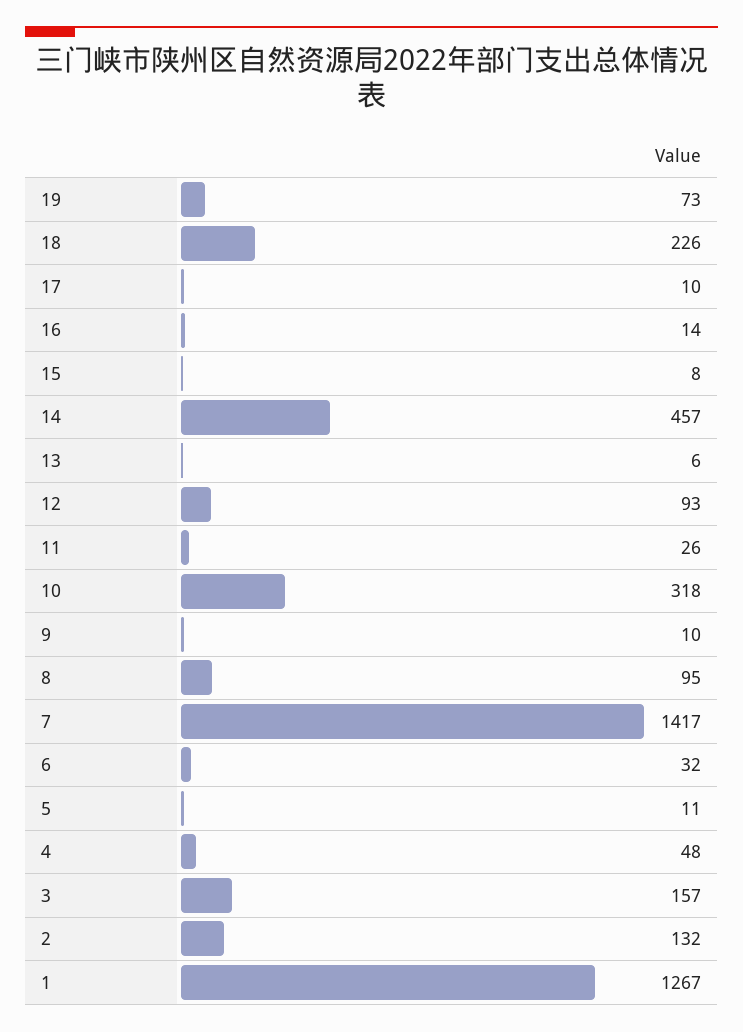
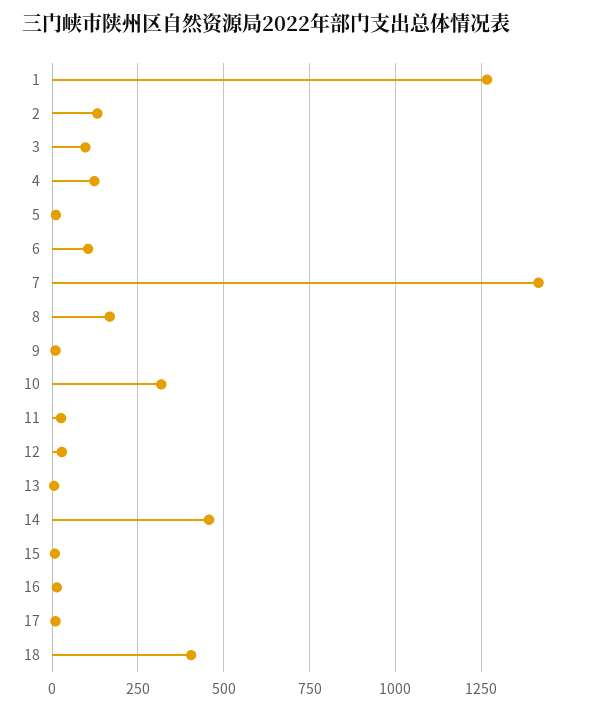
19: 73 -> none
18: 226 -> 400
12: 93 -> 25
8: 95 -> 175
6: 32 -> 100
4: 48 -> 125
3: 157 -> 100

